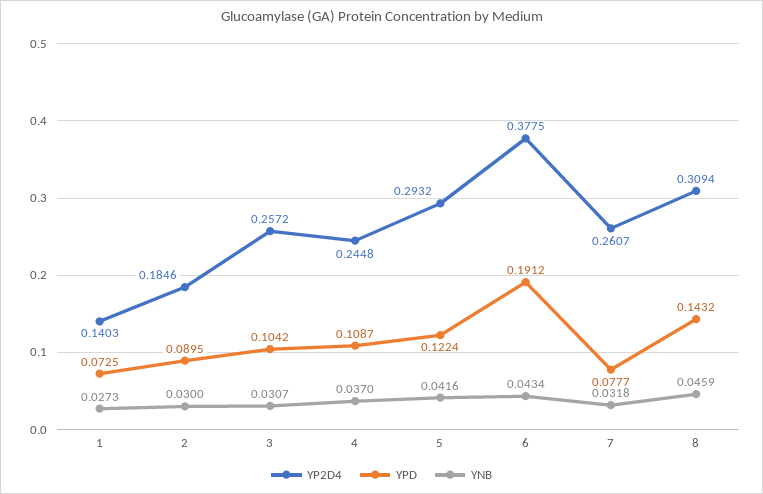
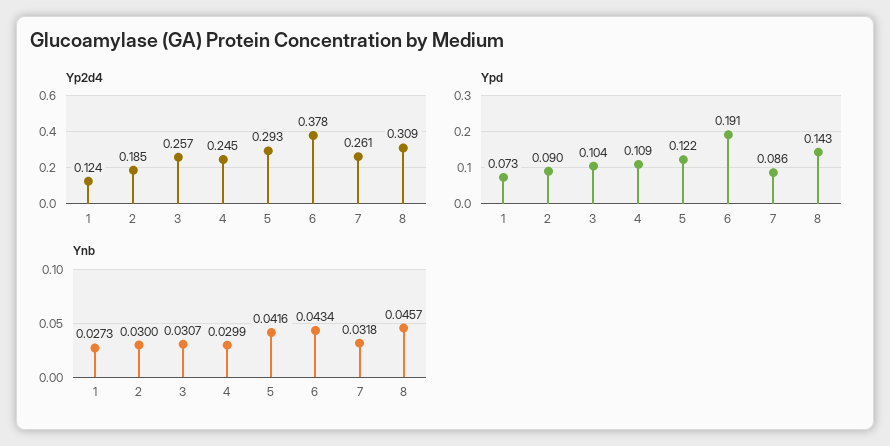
YP2D4, 1: 0.1403 -> 0.124
YNB, 4: 0.037 -> 0.0299
YPD, 7: 0.0777 -> 0.086
YNB, 8: 0.0459 -> 0.0457

